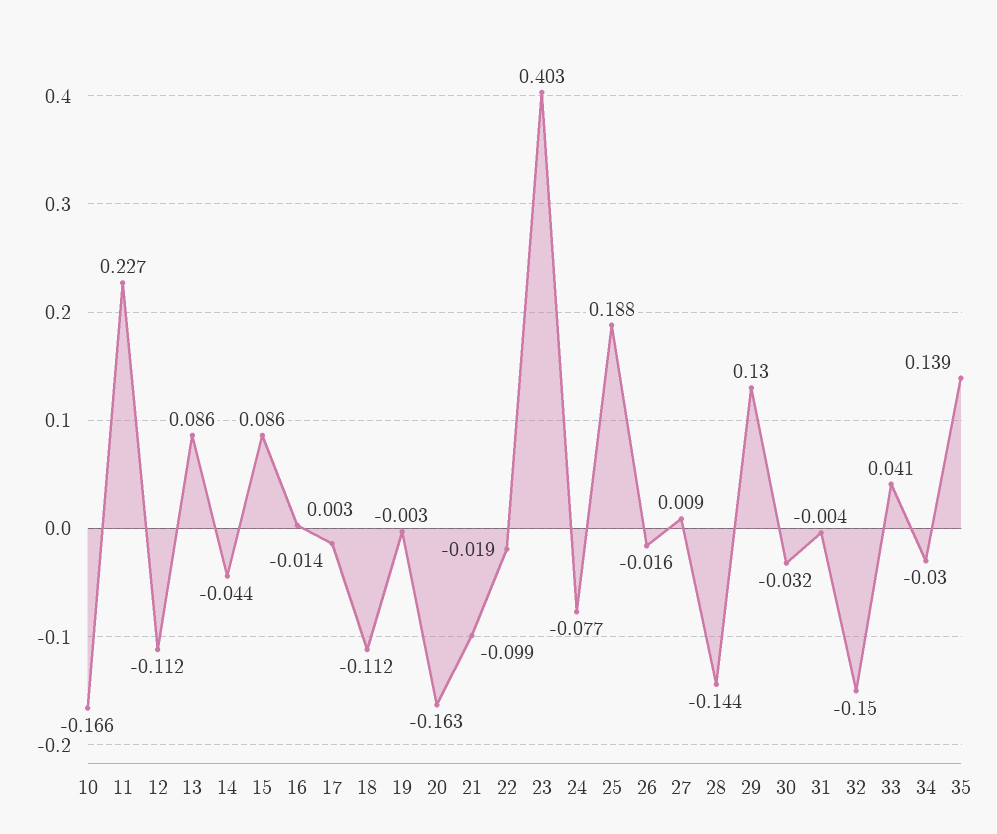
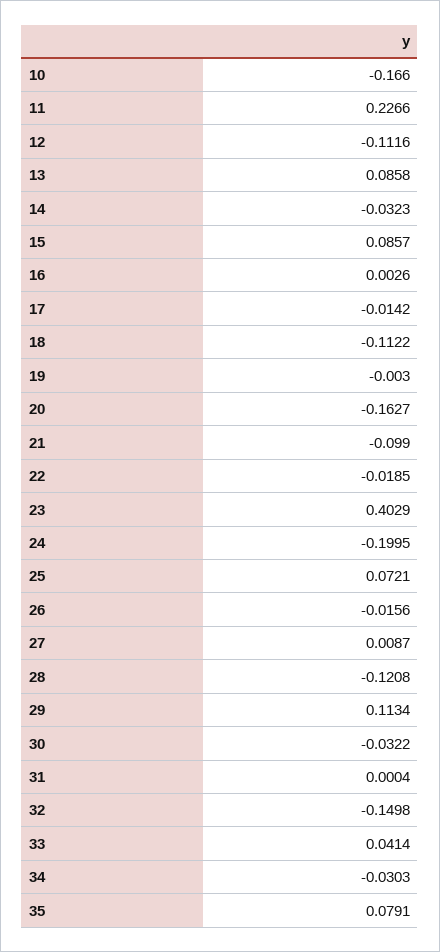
14: -0.044 -> -0.0323
24: -0.077 -> -0.1995
25: 0.188 -> 0.0721
28: -0.144 -> -0.1208
29: 0.13 -> 0.1134
31: -0.004 -> 0.0004
35: 0.139 -> 0.0791

